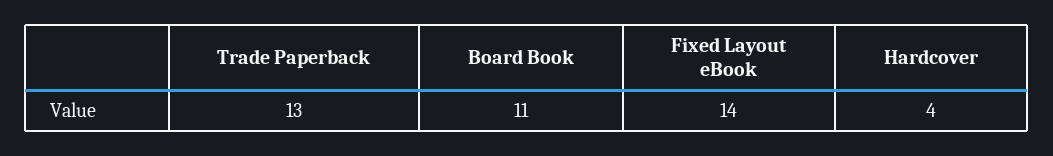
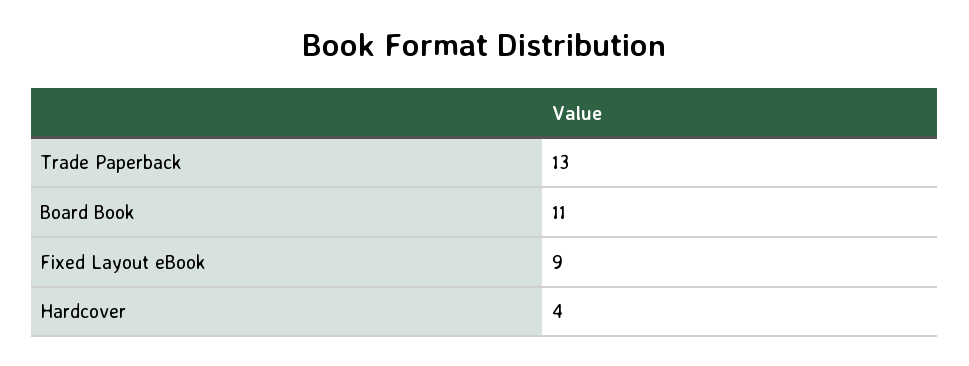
Fixed Layout eBook: 14 -> 9

